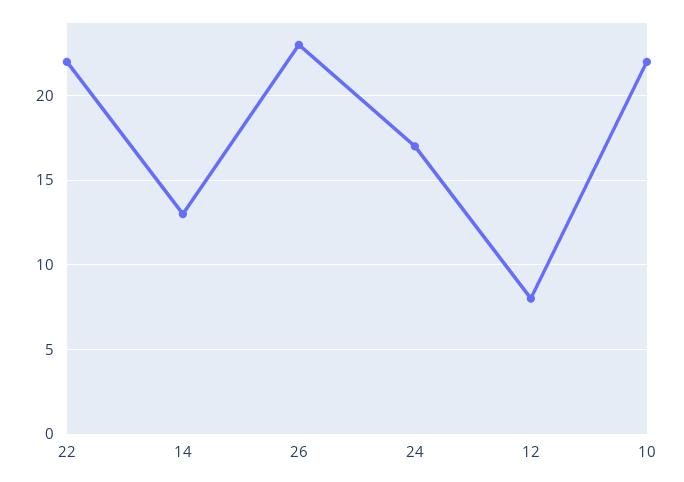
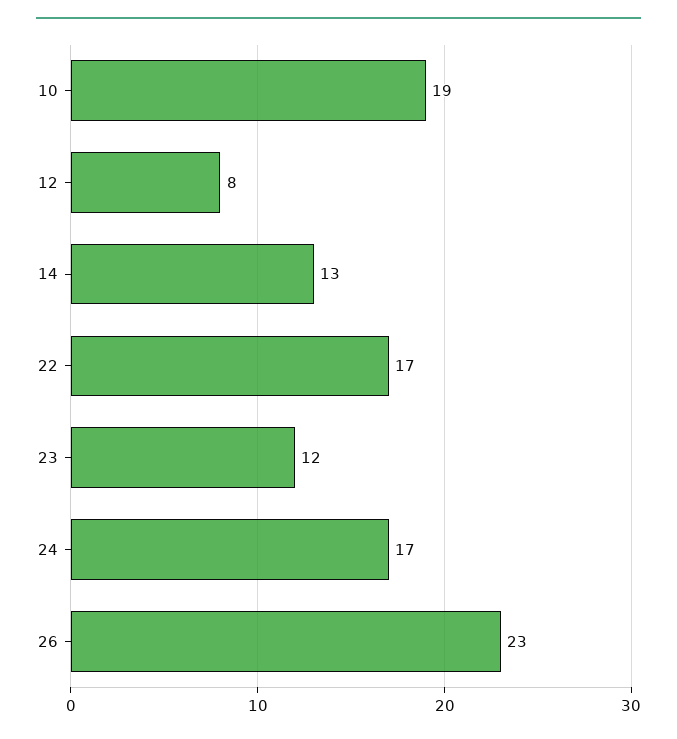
22: 22 -> 17
10: 22 -> 19
23: none -> 12

